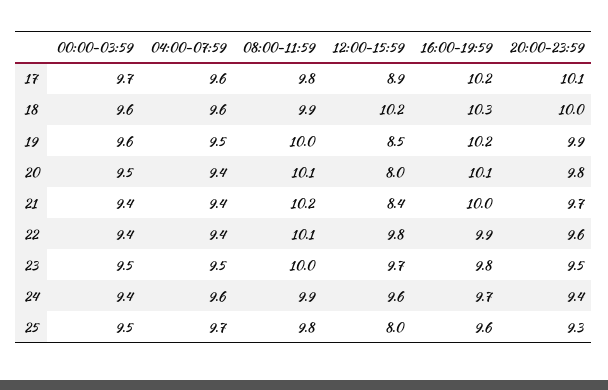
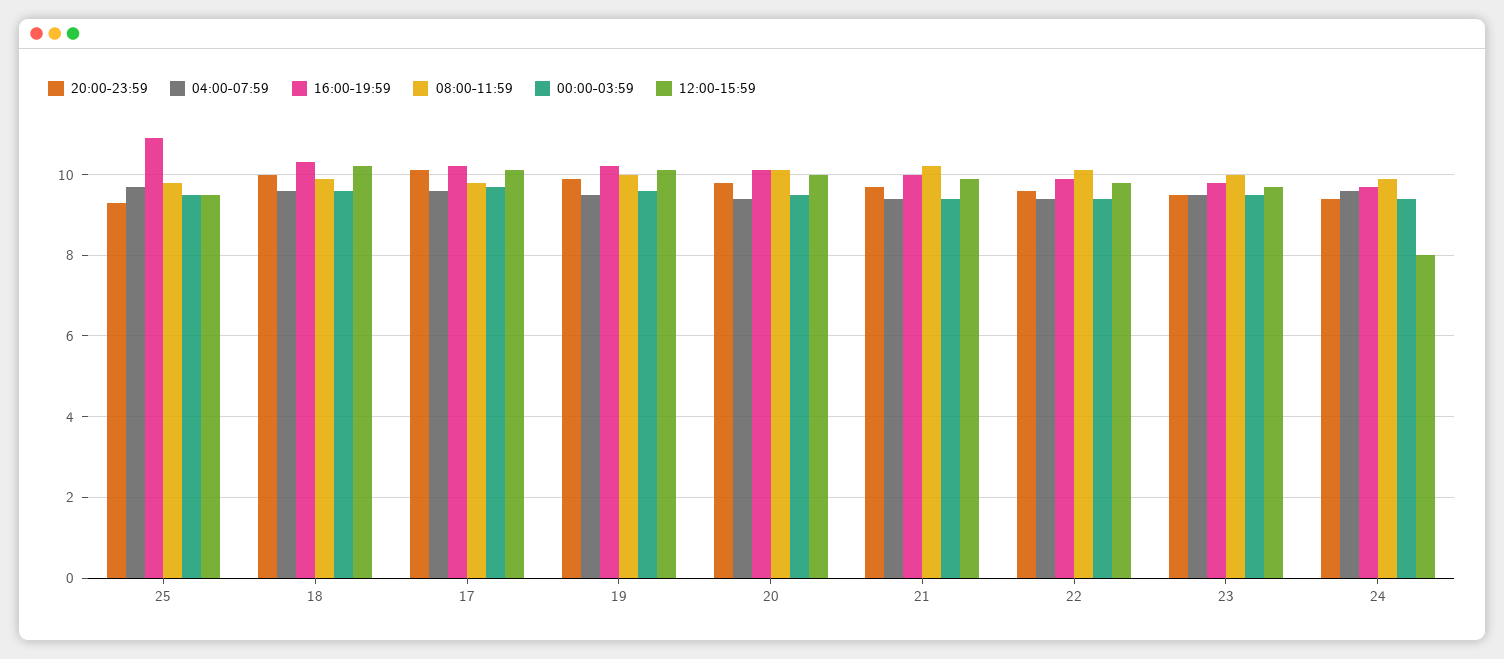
12:00-15:59, 17: 8.9 -> 10
12:00-15:59, 19: 8.5 -> 10
12:00-15:59, 20: 8 -> 10
12:00-15:59, 21: 8.4 -> 10
12:00-15:59, 24: 9.6 -> 8
12:00-15:59, 25: 8 -> 9.5
16:00-19:59, 25: 9.6 -> 11

